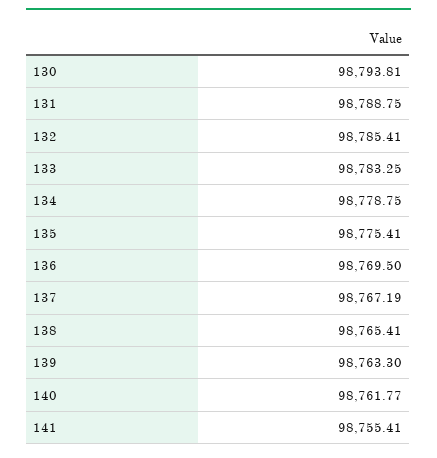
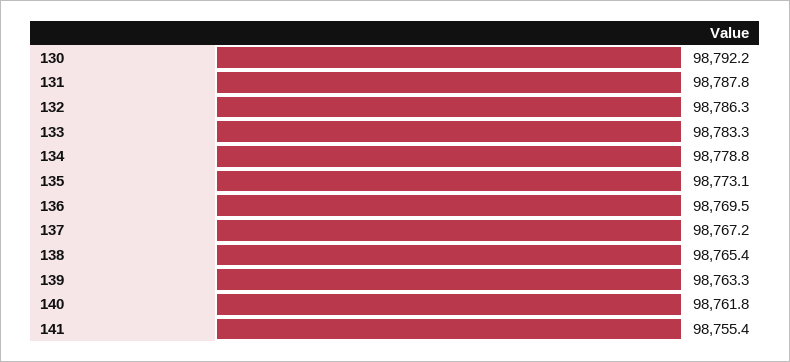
130: 98793.81 -> 98792.2
131: 98788.75 -> 98787.8
132: 98785.41 -> 98786.3
135: 98775.41 -> 98773.1

